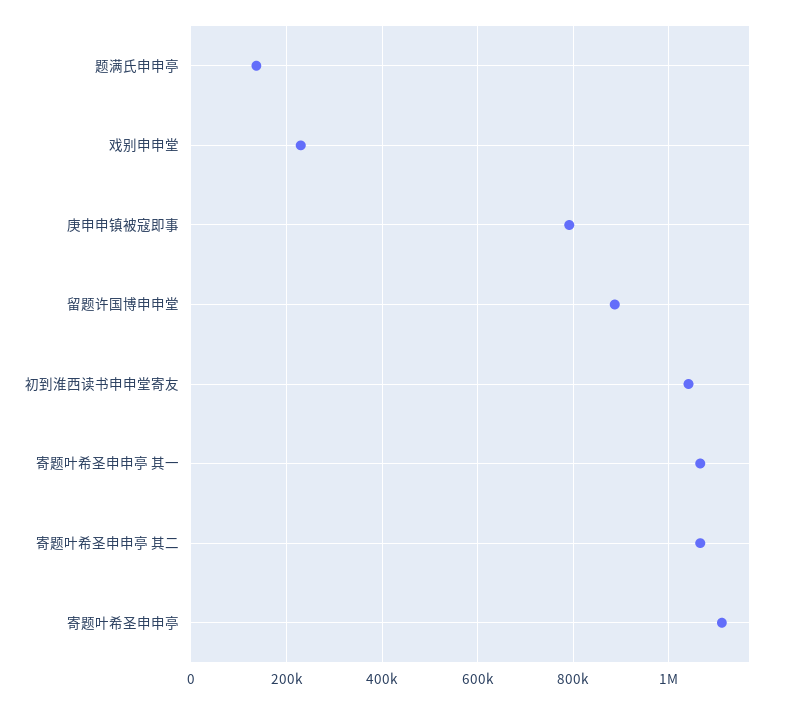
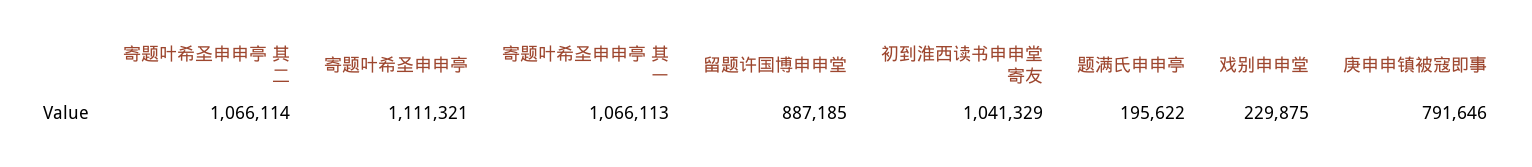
题满氏申申亭: 140000 -> 195622

